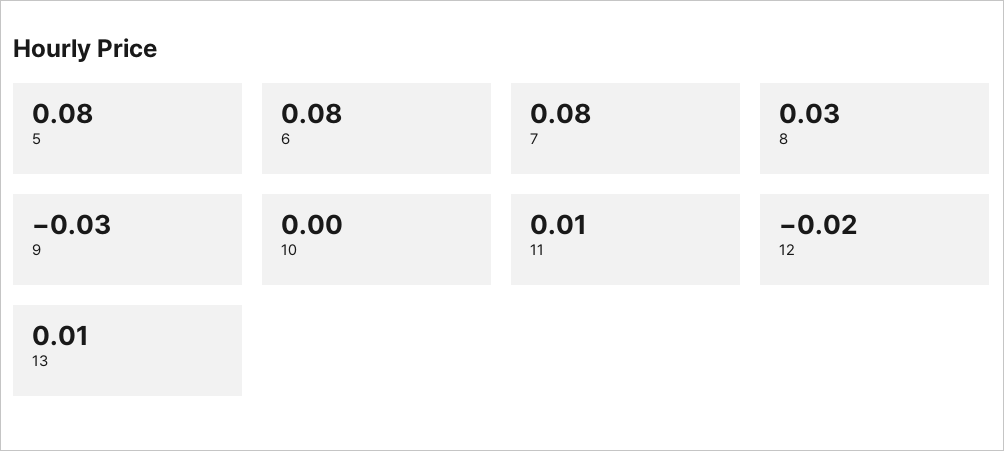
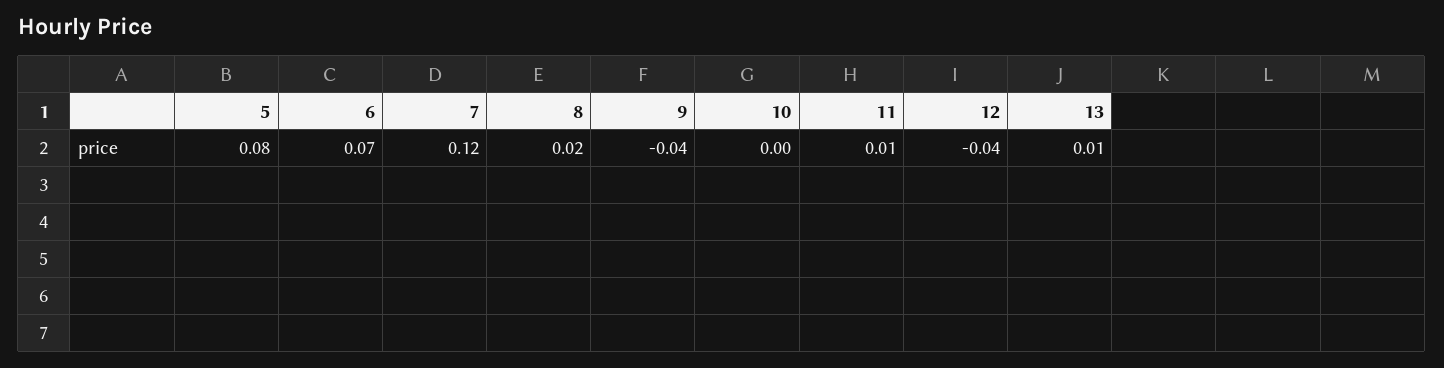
6: 0.08 -> 0.07
7: 0.08 -> 0.12
8: 0.03 -> 0.02
9: -0.03 -> -0.04
12: -0.02 -> -0.04

